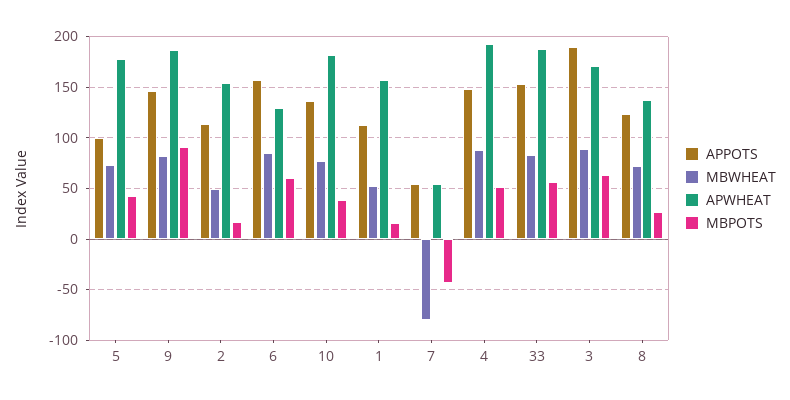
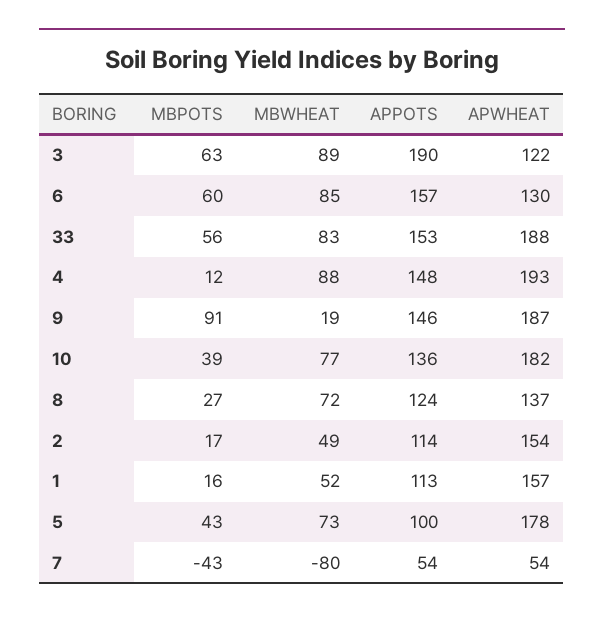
MBWHEAT, 9: 80 -> 19
MBPOTS, 4: 50 -> 12
APWHEAT, 3: 170 -> 122

